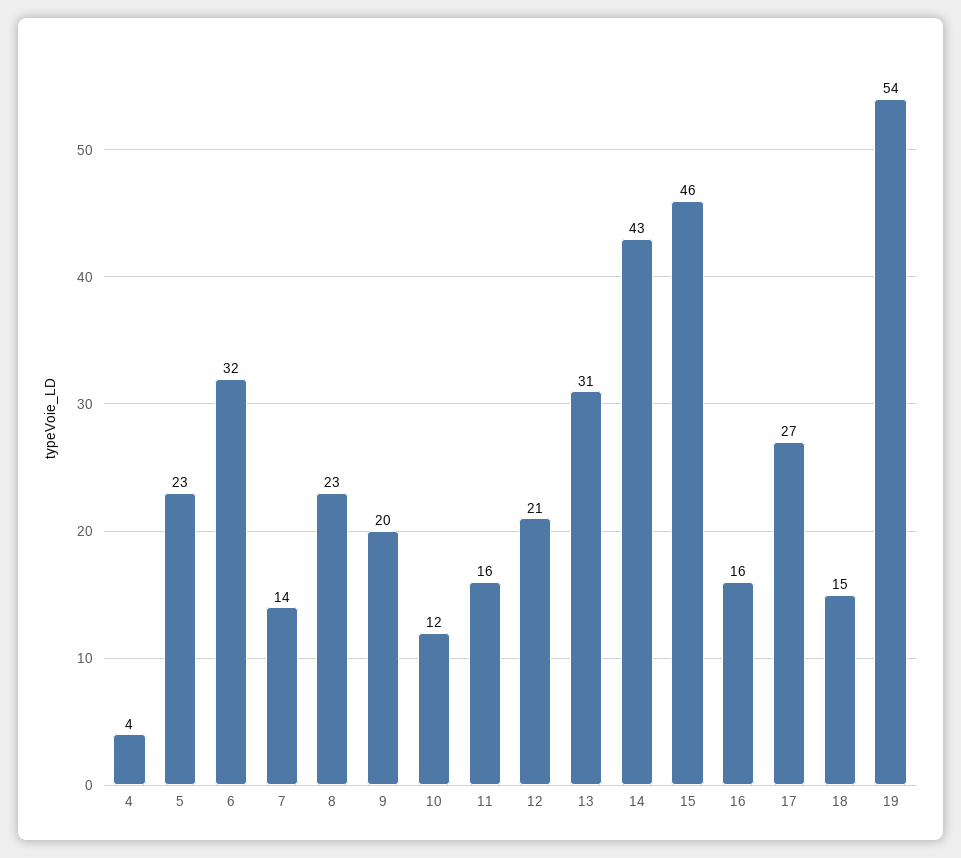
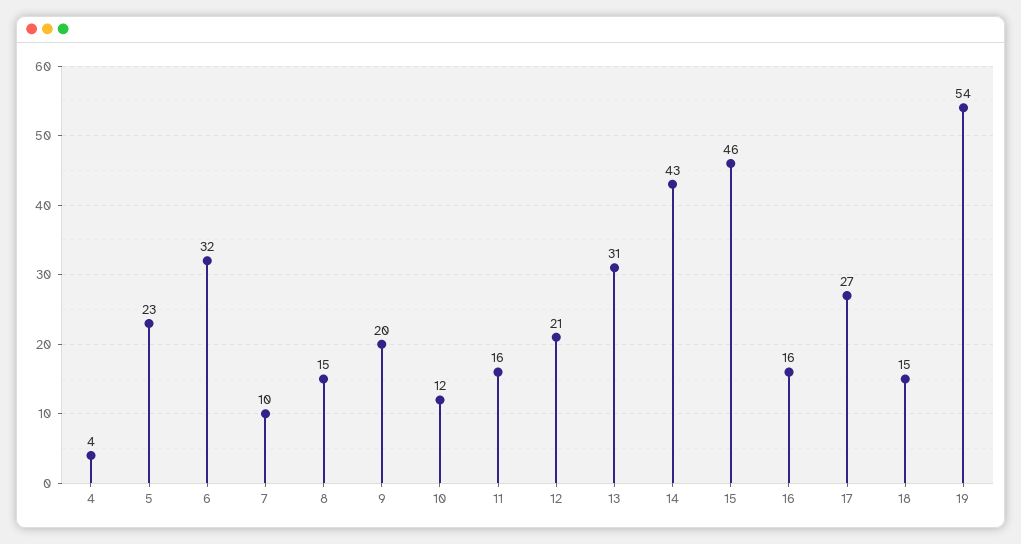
7: 14 -> 10
8: 23 -> 15

